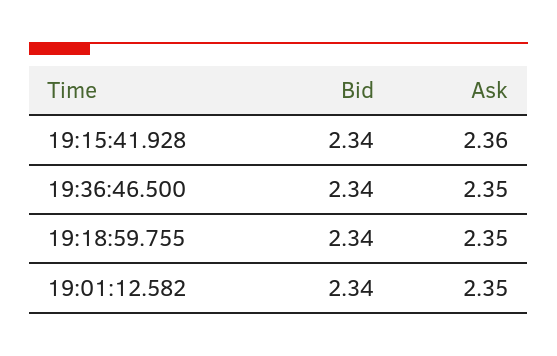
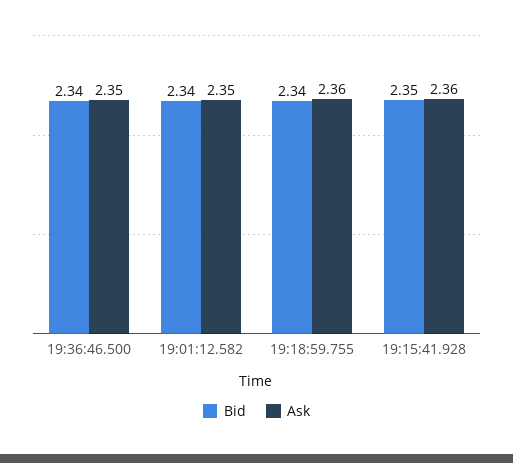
Bid, 19:15:41.928: 2.34 -> 2.35
Ask, 19:18:59.755: 2.35 -> 2.36

